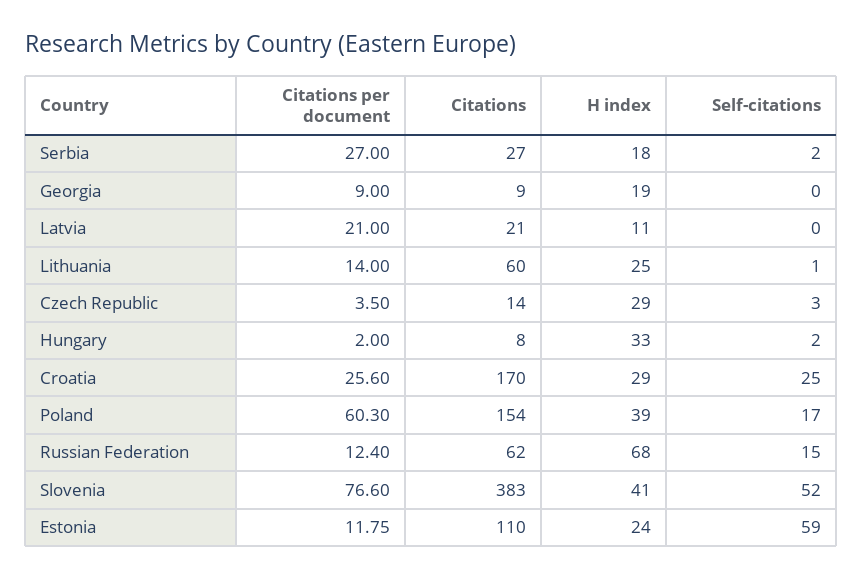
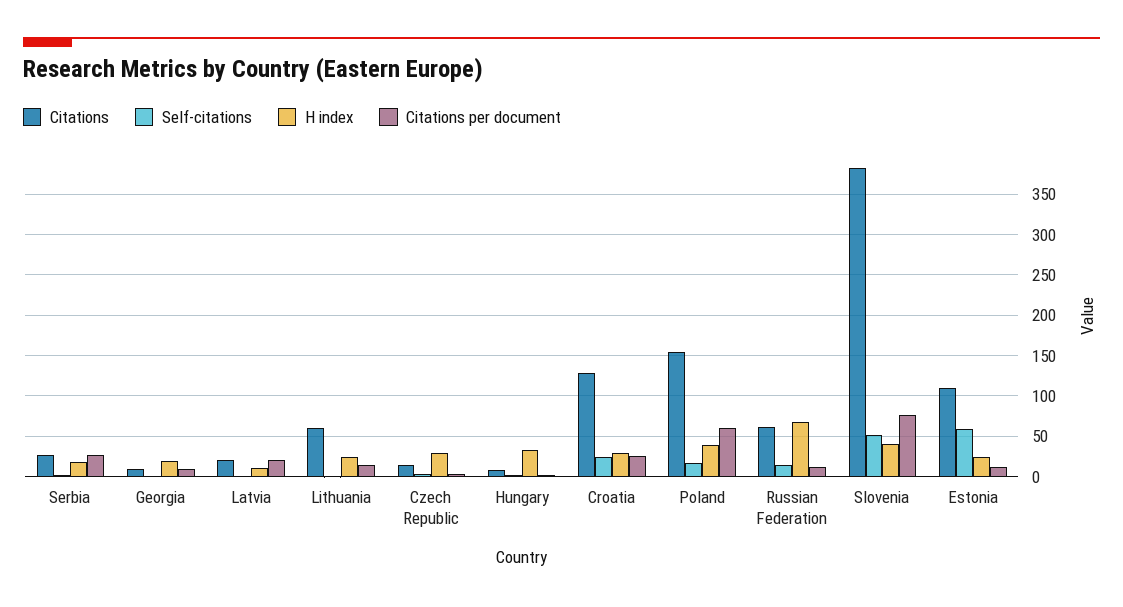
Citations, Croatia: 170 -> 130

